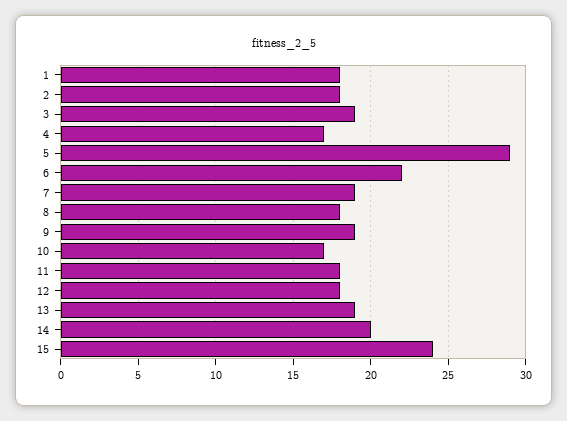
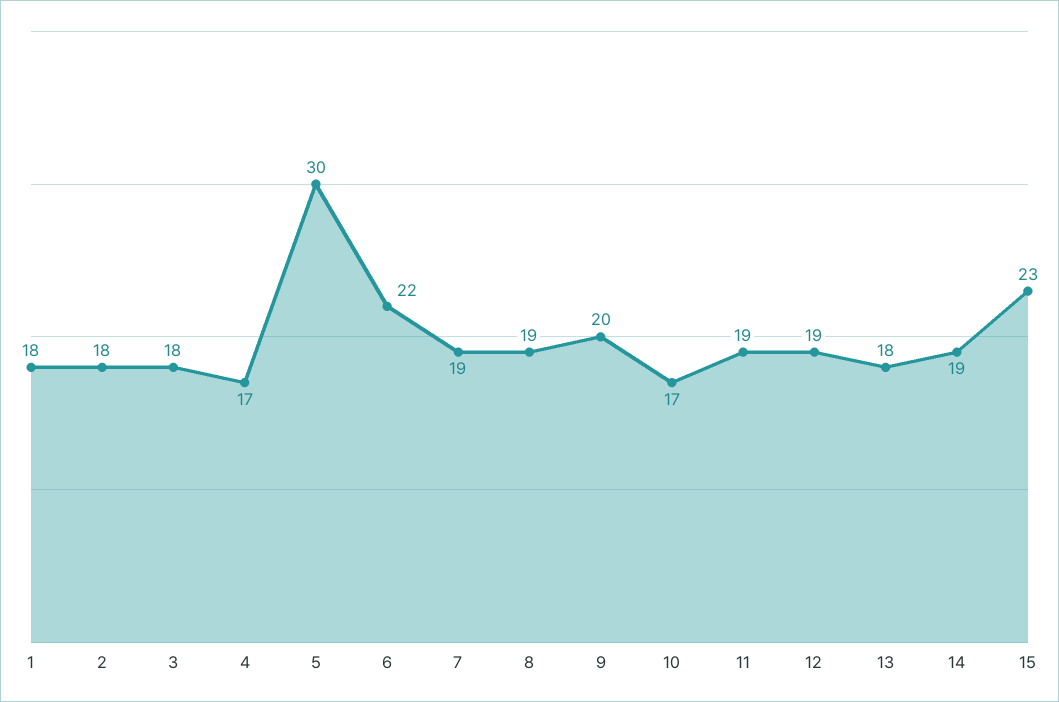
3: 19 -> 18
5: 29 -> 30
8: 18 -> 19
9: 19 -> 20
11: 18 -> 19
12: 18 -> 19
13: 19 -> 18
14: 20 -> 19
15: 24 -> 23

